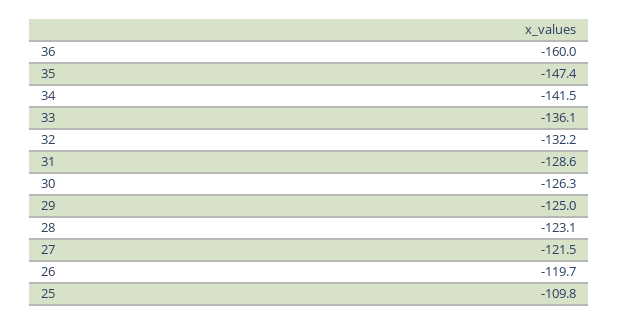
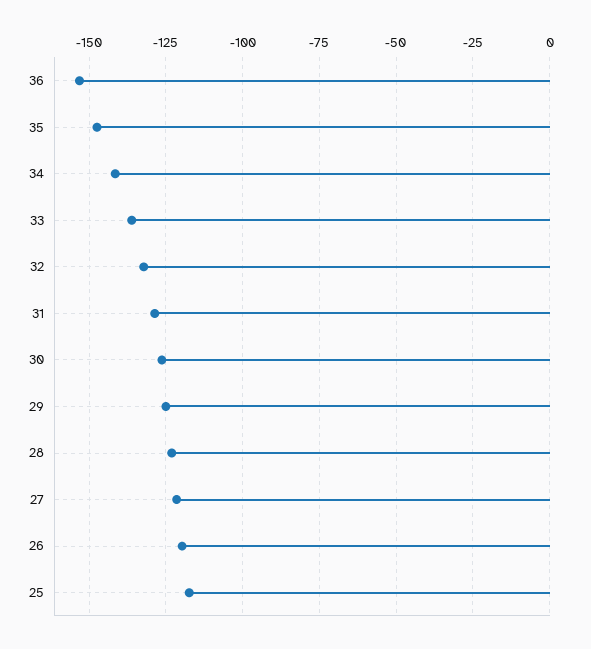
36: -160 -> -152.5
25: -109.8 -> -117.5

